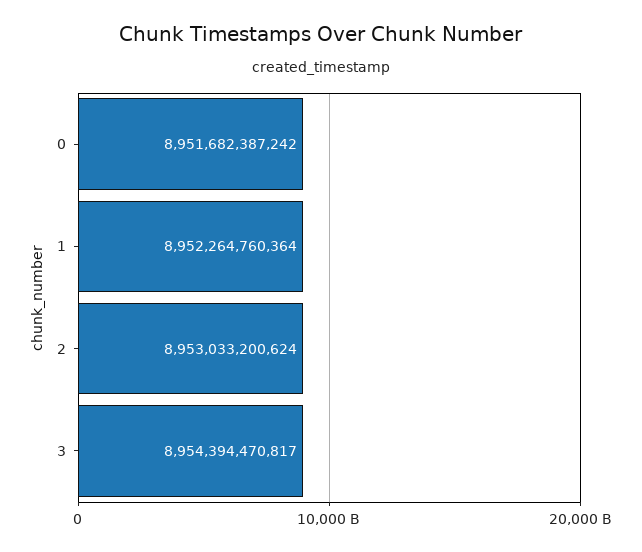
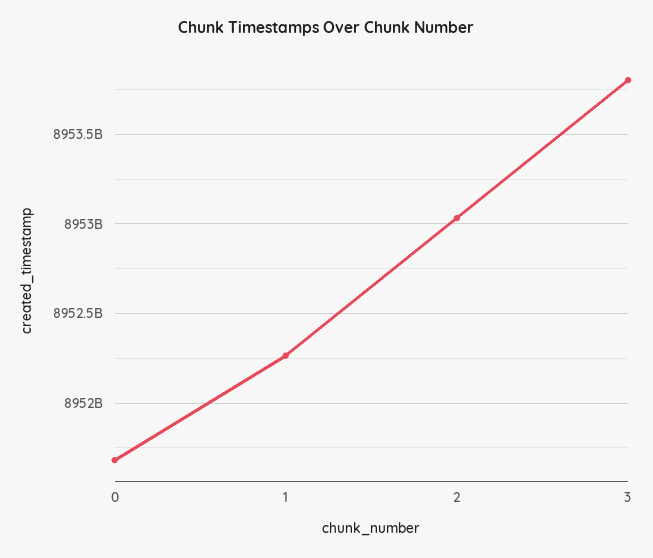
3: 8954394470817 -> 8953800000000

